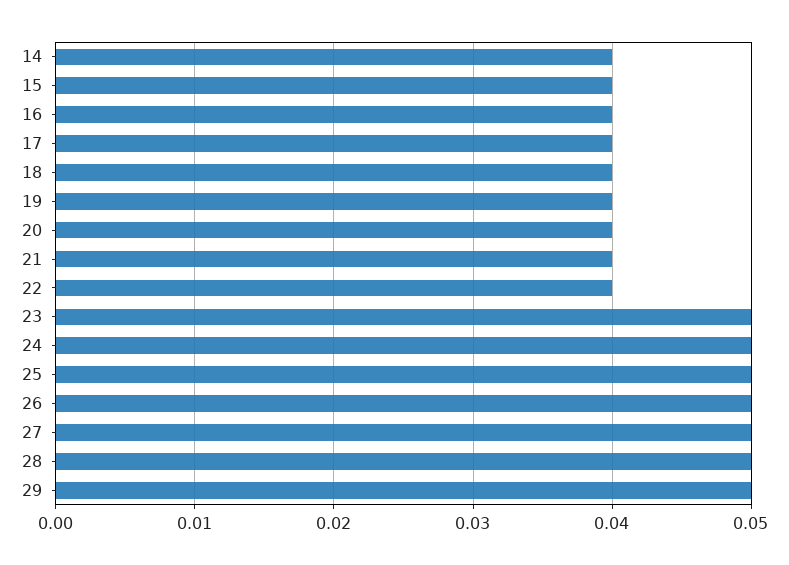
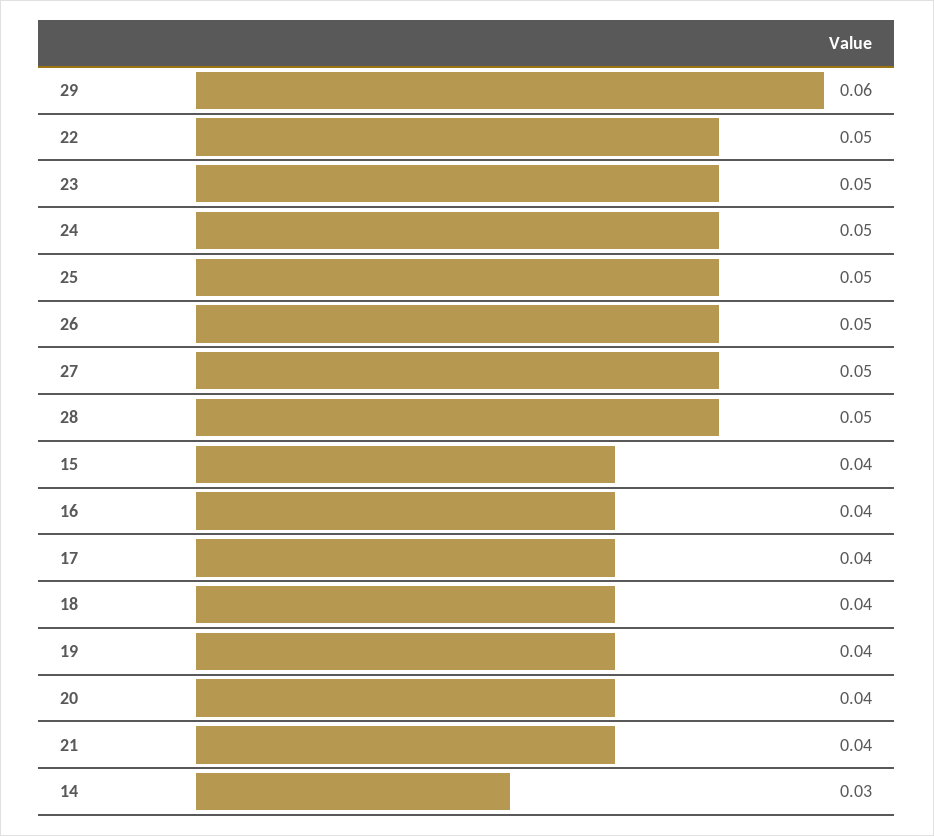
14: 0.04 -> 0.03
22: 0.04 -> 0.05
29: 0.05 -> 0.06

